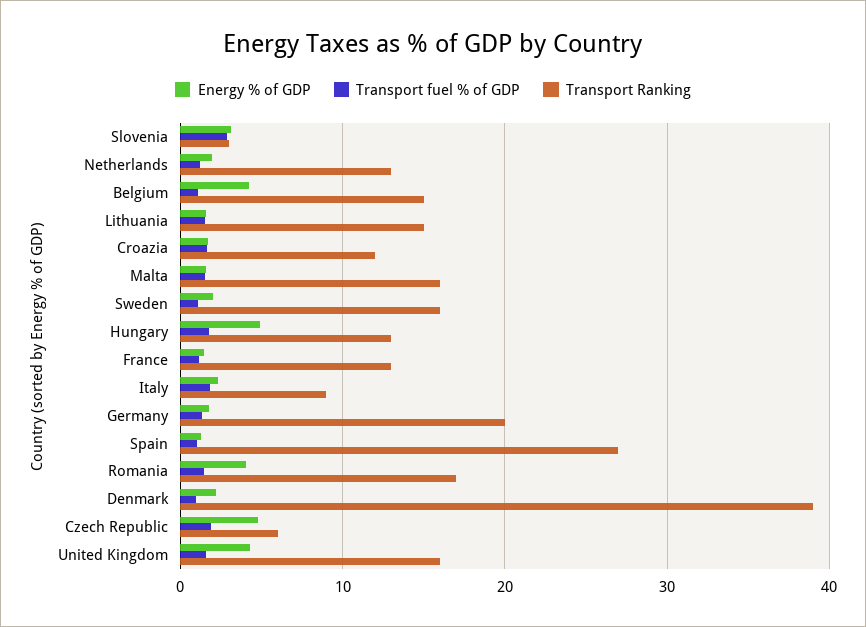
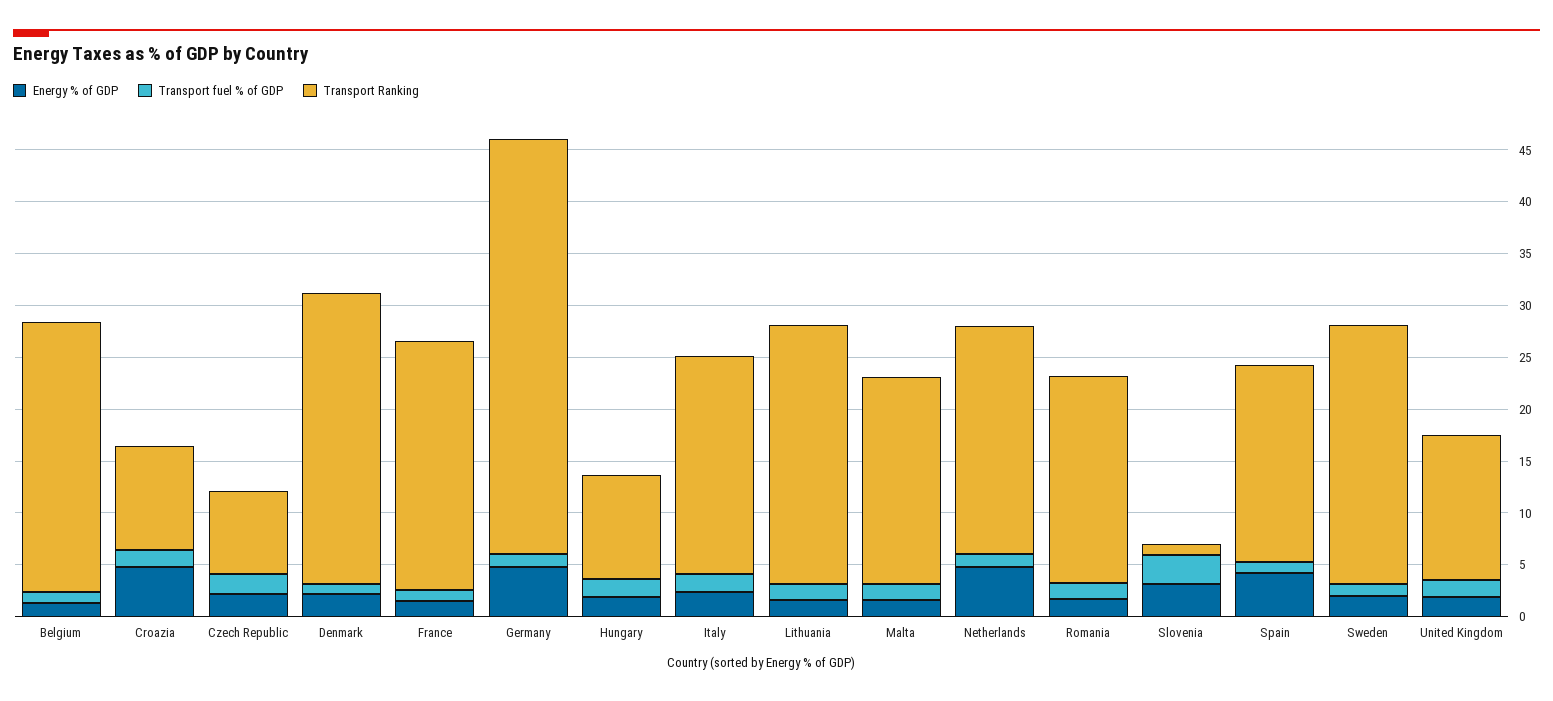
Transport Ranking, Slovenia: 3 -> 1
Energy % of GDP, Netherlands: 2 -> 5
Transport Ranking, Netherlands: 13 -> 22
Energy % of GDP, Belgium: 4 -> 1
Transport Ranking, Belgium: 15 -> 26
Transport Ranking, Lithuania: 15 -> 25
Energy % of GDP, Croazia: 2 -> 5
Transport Ranking, Croazia: 12 -> 10
Transport Ranking, Malta: 16 -> 20
Transport Ranking, Sweden: 16 -> 25
Energy % of GDP, Hungary: 5 -> 2
Transport Ranking, Hungary: 13 -> 10
Transport Ranking, France: 13 -> 24
Transport Ranking, Italy: 9 -> 21
Energy % of GDP, Germany: 2 -> 5
Transport Ranking, Germany: 20 -> 40
Energy % of GDP, Spain: 1 -> 4
Transport Ranking, Spain: 27 -> 19
Energy % of GDP, Romania: 4 -> 2
Transport Ranking, Romania: 17 -> 20
Transport Ranking, Denmark: 39 -> 28
Energy % of GDP, Czech Republic: 5 -> 2
Transport Ranking, Czech Republic: 6 -> 8
Energy % of GDP, United Kingdom: 4 -> 2
Transport Ranking, United Kingdom: 16 -> 14

